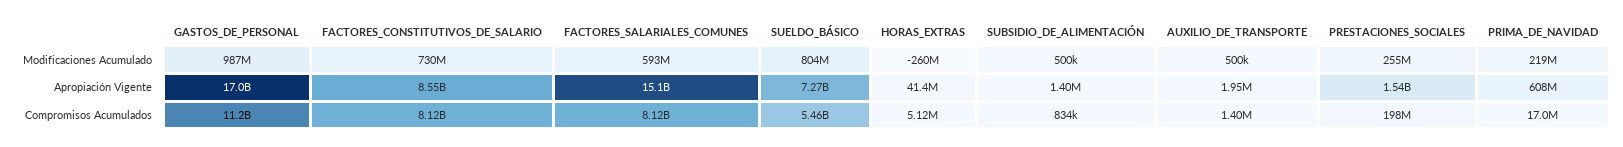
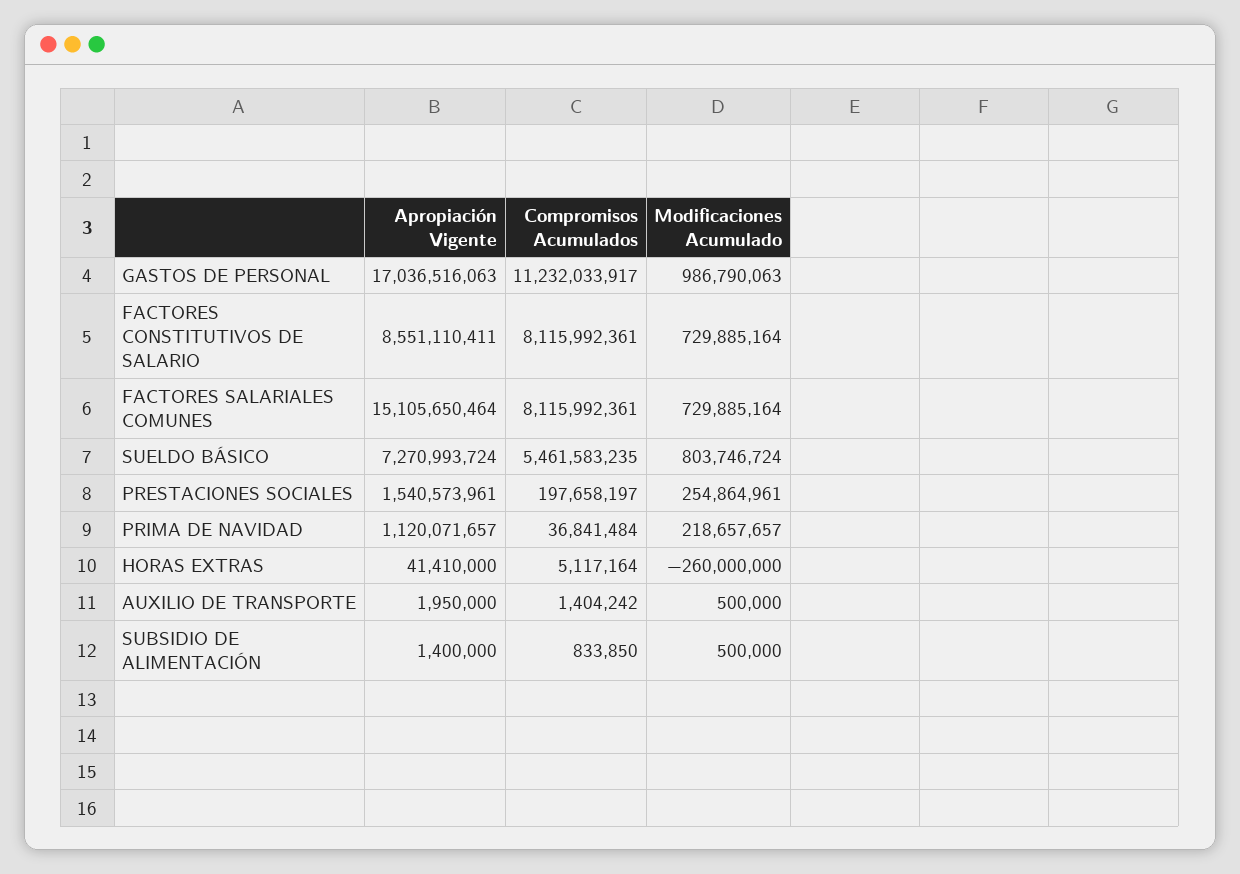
FACTORES_SALARIALES_COMUNES, Modificaciones Acumulado: 593000000 -> 729885164
PRIMA_DE_NAVIDAD, Apropiación Vigente: 608000000 -> 1120071657
PRIMA_DE_NAVIDAD, Compromisos Acumulados: 17000000 -> 36841484

